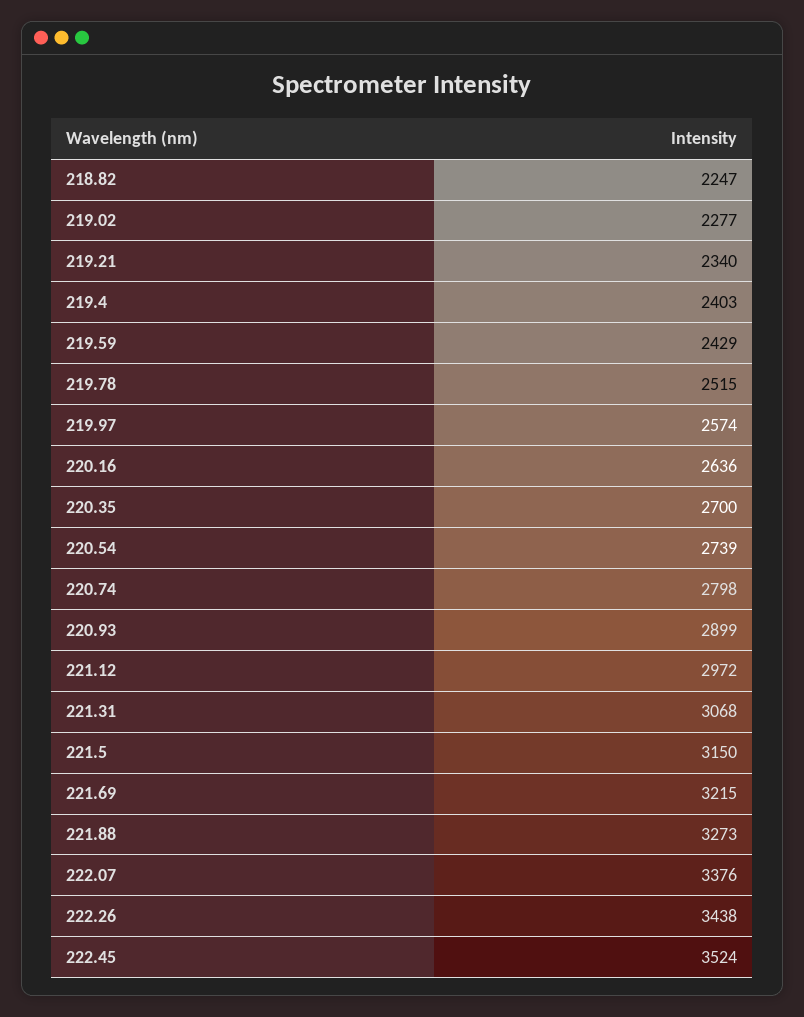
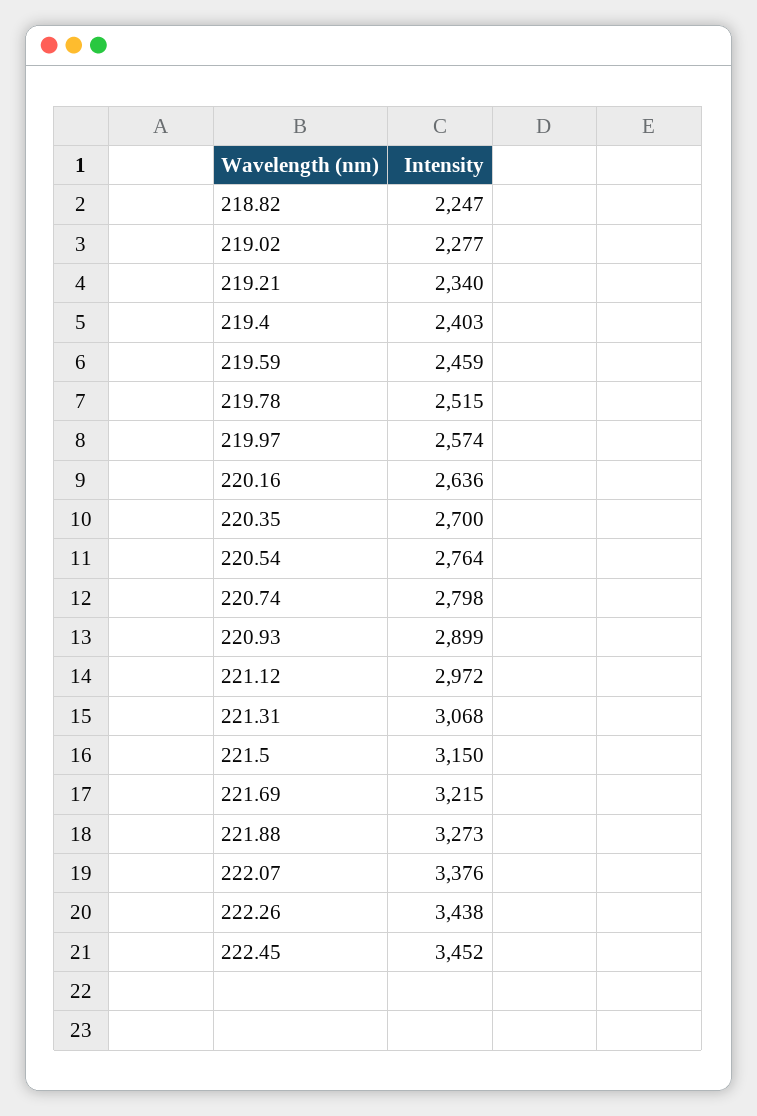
219.59: 2429 -> 2459
220.54: 2739 -> 2764
222.45: 3524 -> 3452

